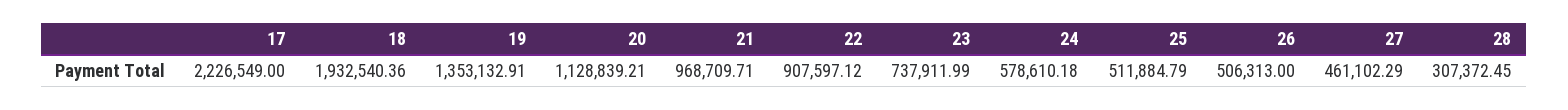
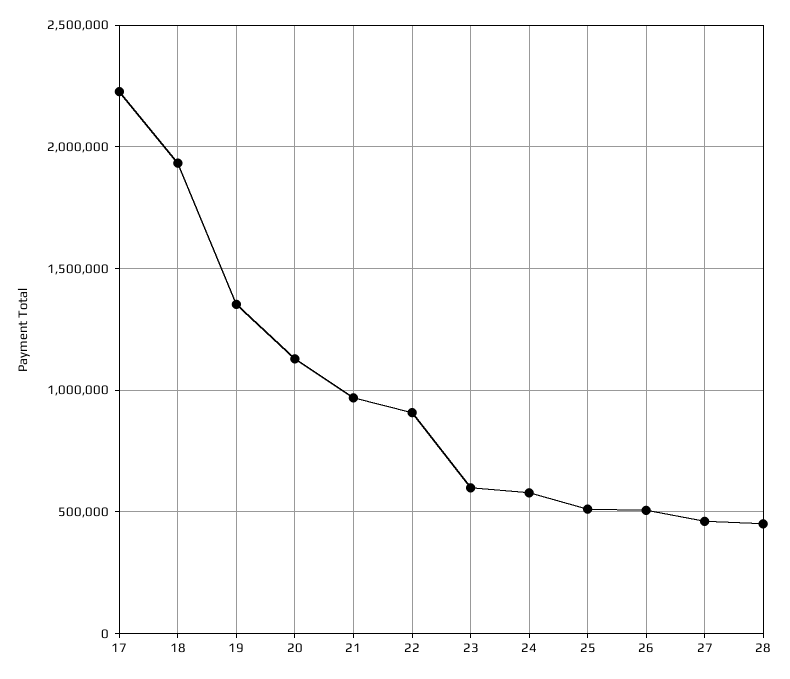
23: 737911.99 -> 600000
28: 307372.45 -> 450000

